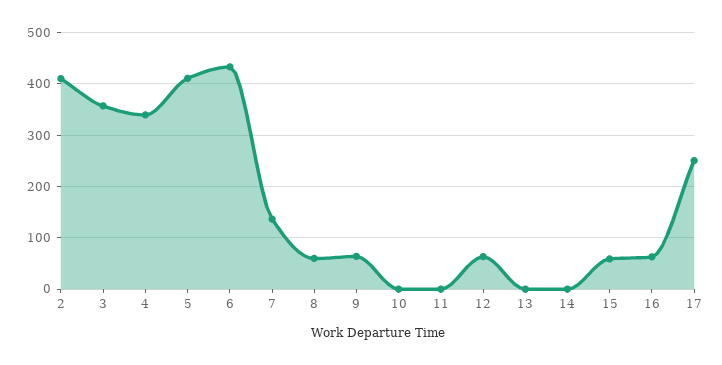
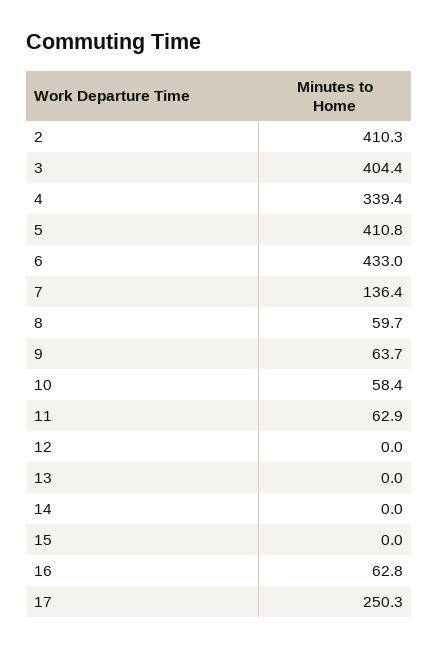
3: 360 -> 404.4
10: 0 -> 58.4
11: 0 -> 62.9
12: 60 -> 0
15: 60 -> 0

